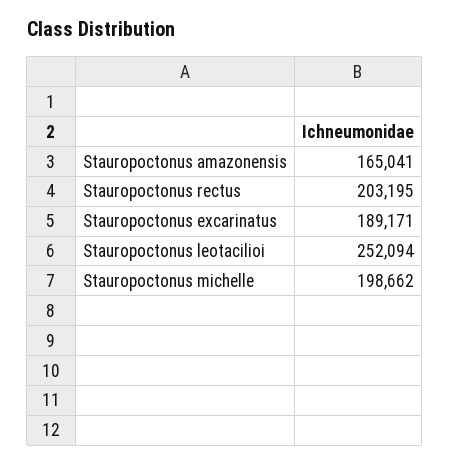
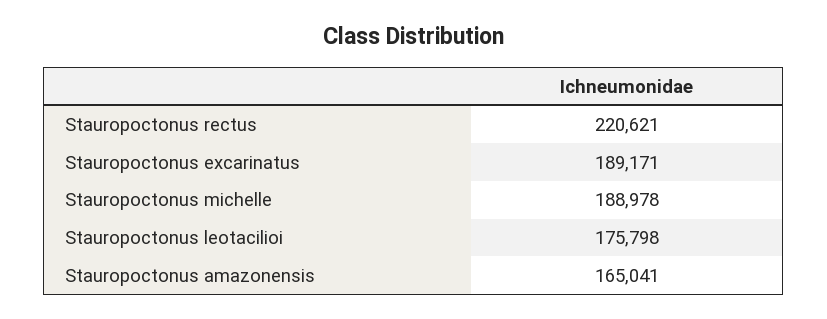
Stauropoctonus rectus: 203195 -> 220621
Stauropoctonus leotacilioi: 252094 -> 175798
Stauropoctonus michelle: 198662 -> 188978

